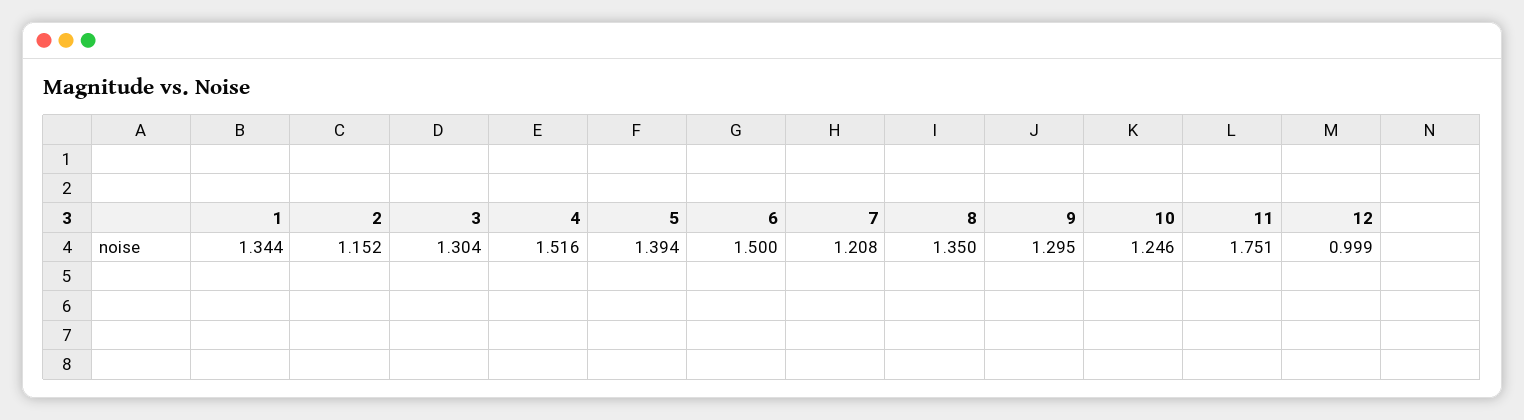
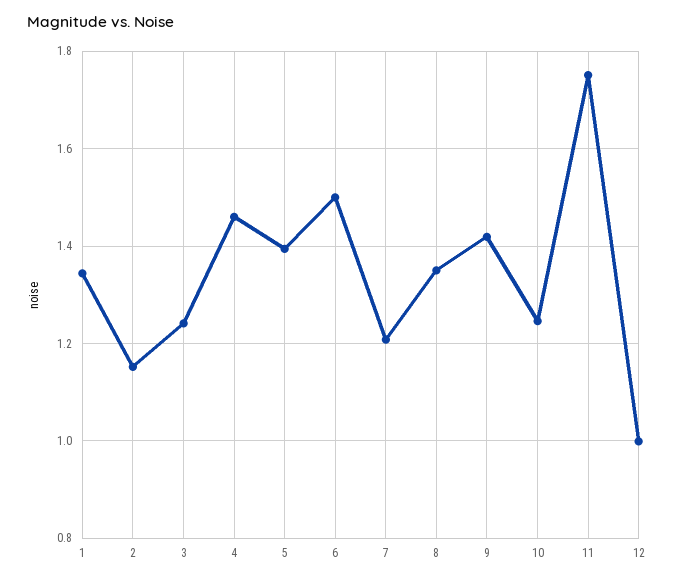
3: 1.304 -> 1.24
4: 1.516 -> 1.46
9: 1.295 -> 1.42

